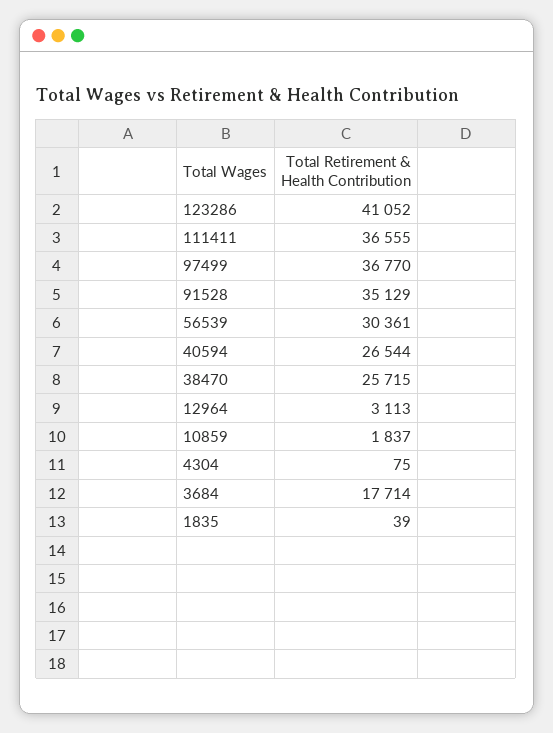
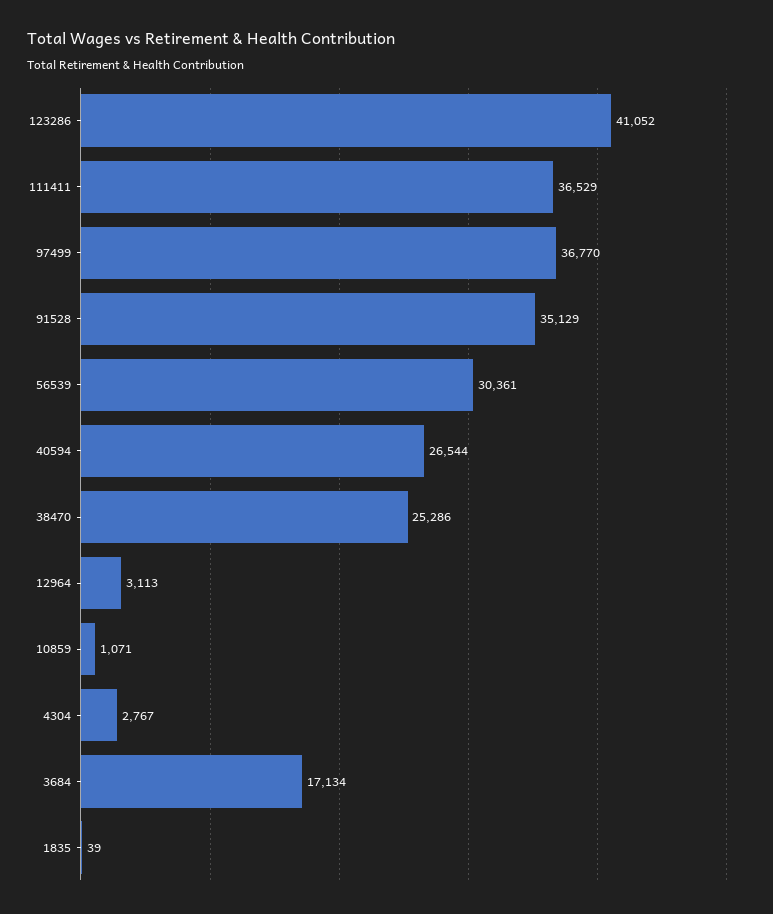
111411: 36555 -> 36529
38470: 25715 -> 25286
10859: 1837 -> 1071
4304: 75 -> 2767
3684: 17714 -> 17134

